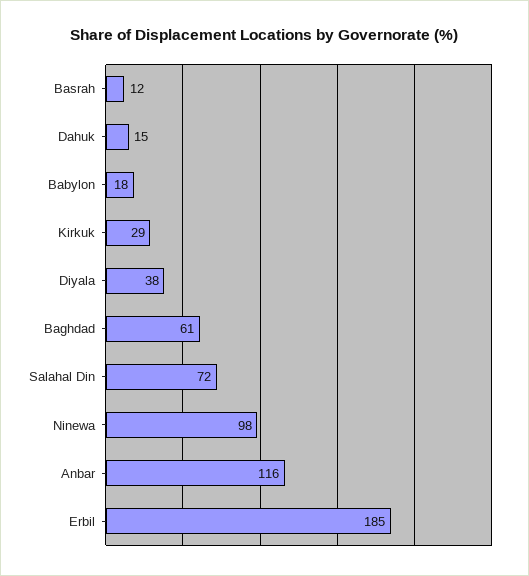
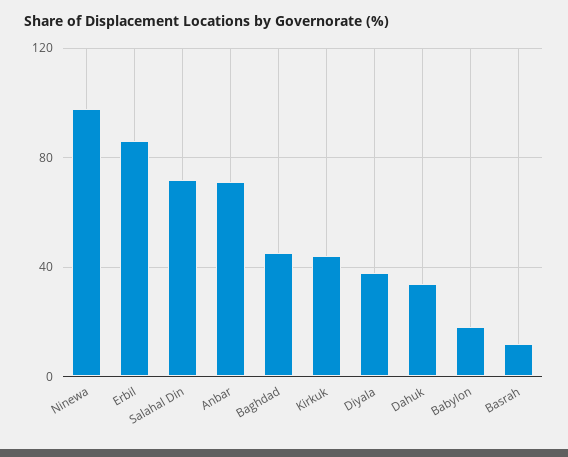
Dahuk: 15 -> 35
Kirkuk: 29 -> 45
Baghdad: 61 -> 45
Anbar: 116 -> 70
Erbil: 185 -> 85

